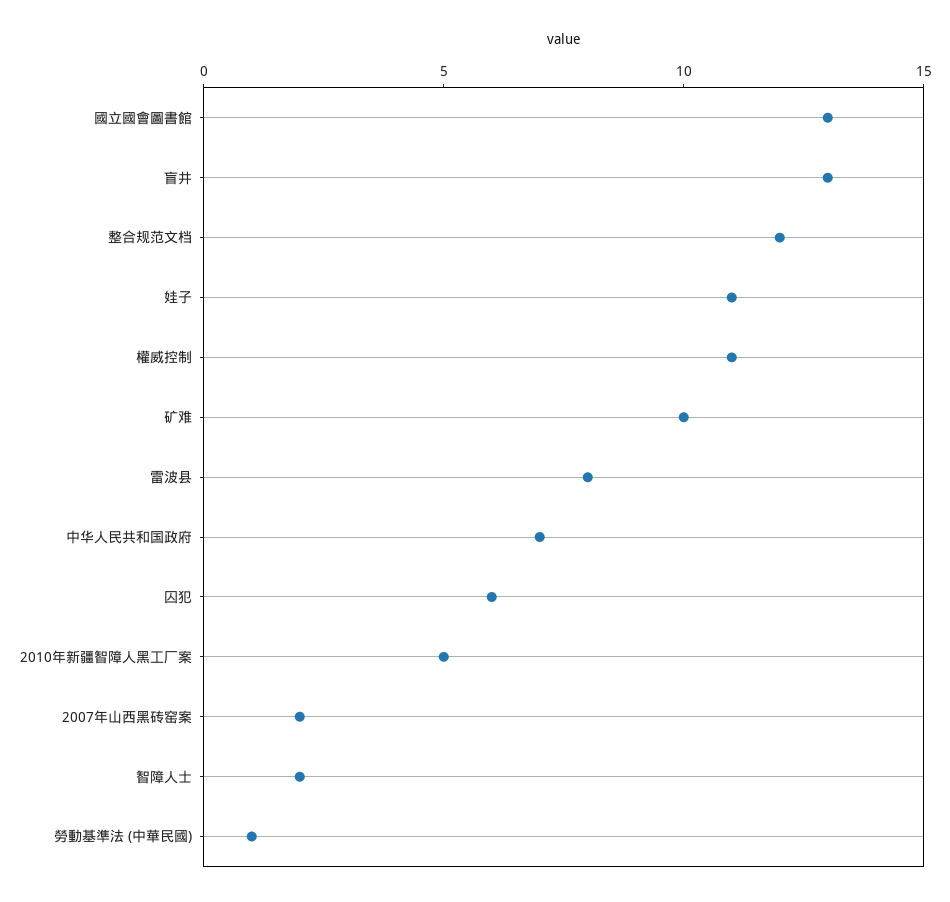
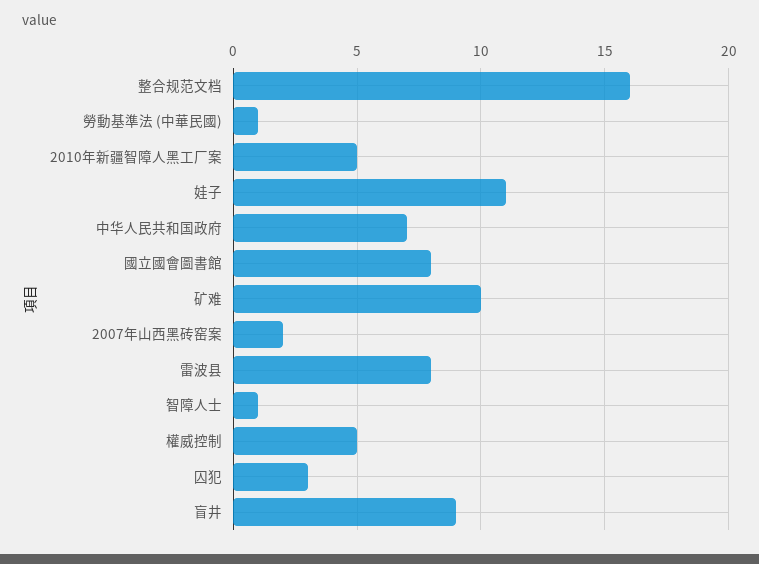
國立國會圖書館: 13 -> 8
盲井: 13 -> 9
整合规范文档: 12 -> 16
權威控制: 11 -> 5
囚犯: 6 -> 3
智障人士: 2 -> 1

